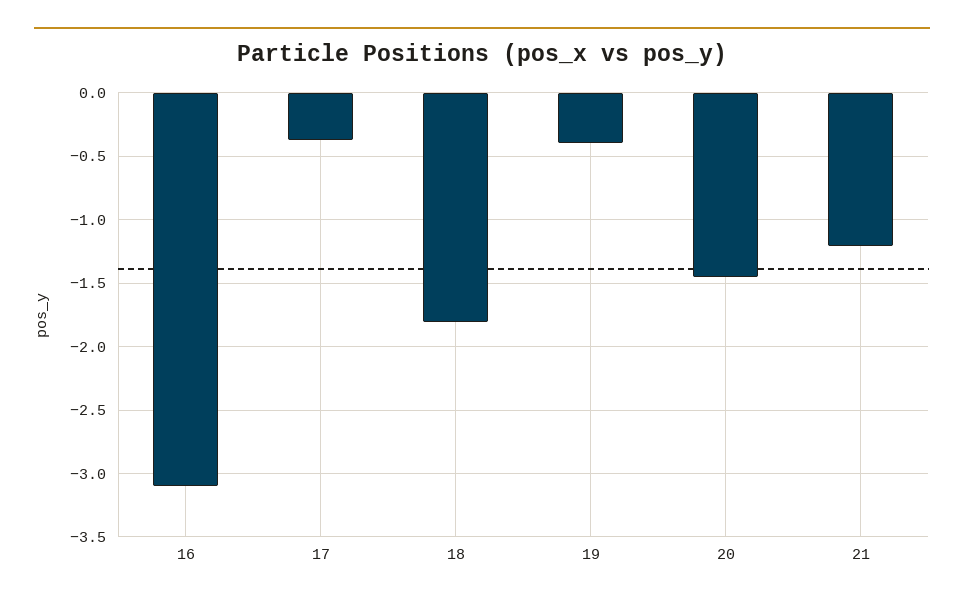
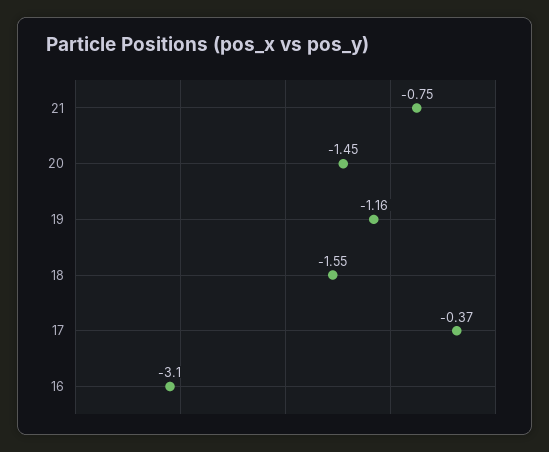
18: -1.8 -> -1.55
19: -0.4 -> -1.16
21: -1.2 -> -0.75

